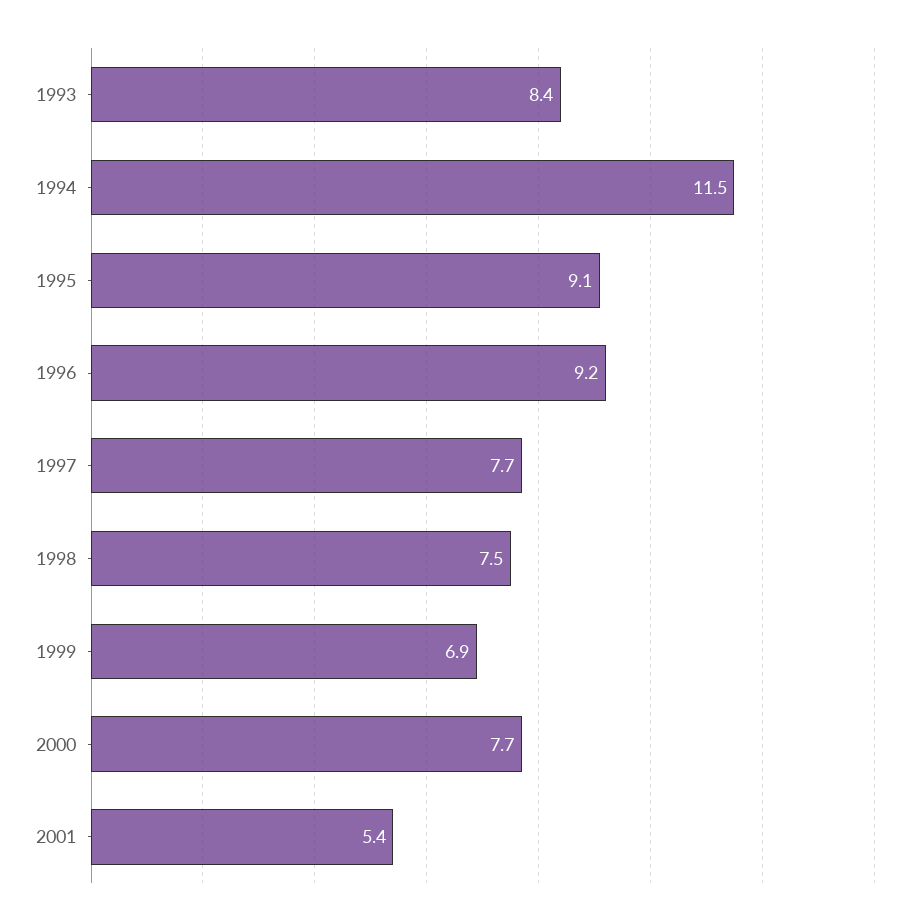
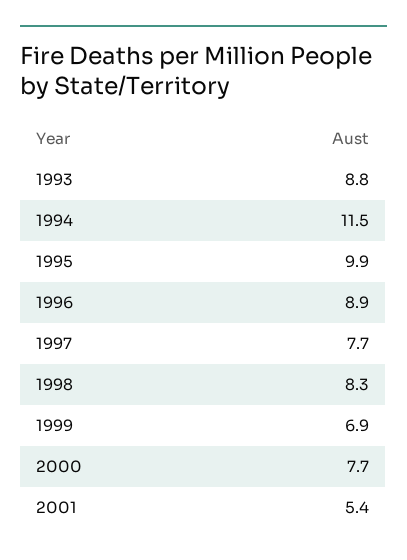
1993: 8.4 -> 8.8
1995: 9.1 -> 9.9
1996: 9.2 -> 8.9
1998: 7.5 -> 8.3

